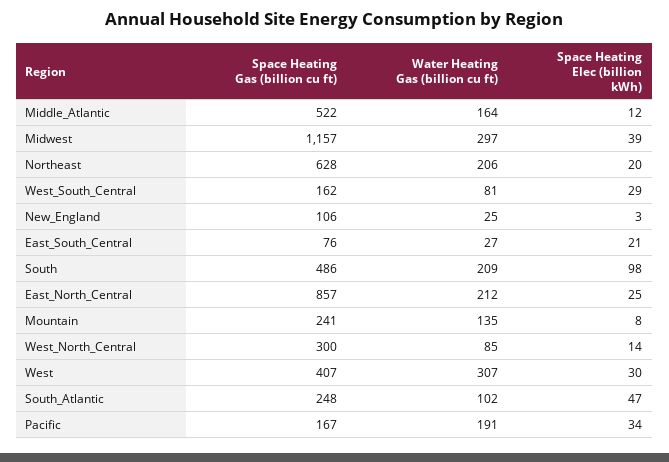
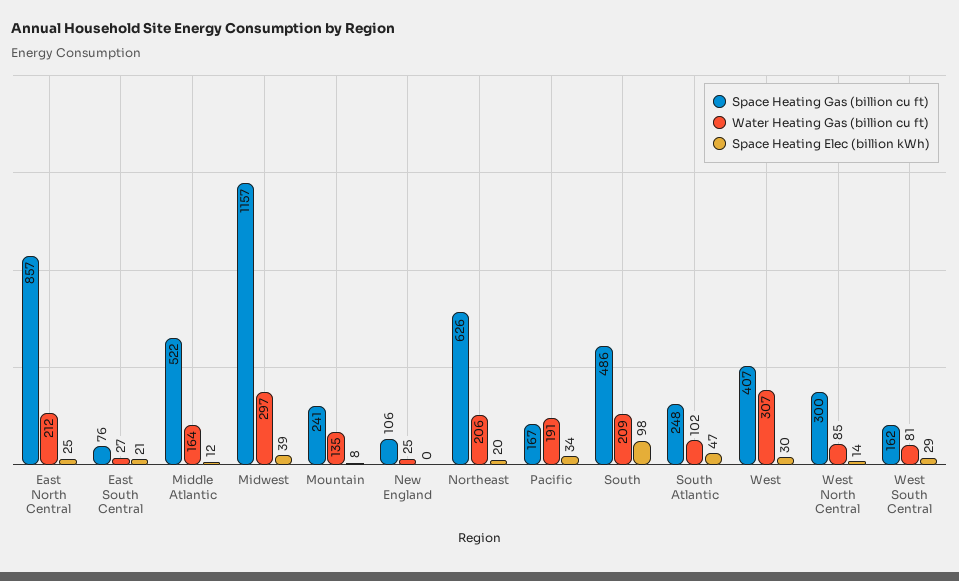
Space Heating Gas (billion cu ft), Northeast: 628 -> 626
Space Heating Elec (billion kWh), New_England: 3 -> 0

